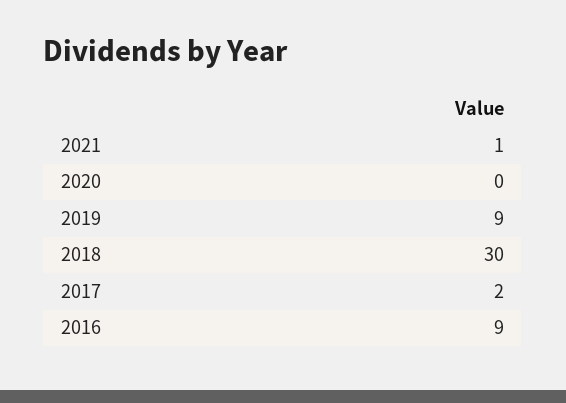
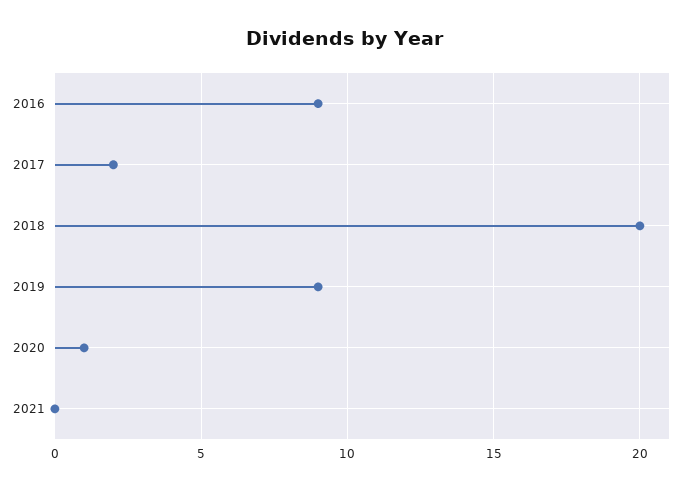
2021: 1 -> 0
2020: 0 -> 1
2018: 30 -> 20

